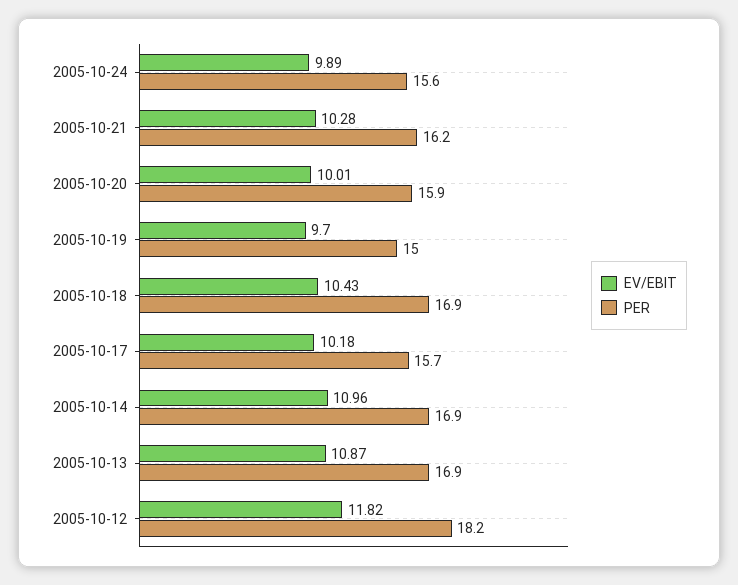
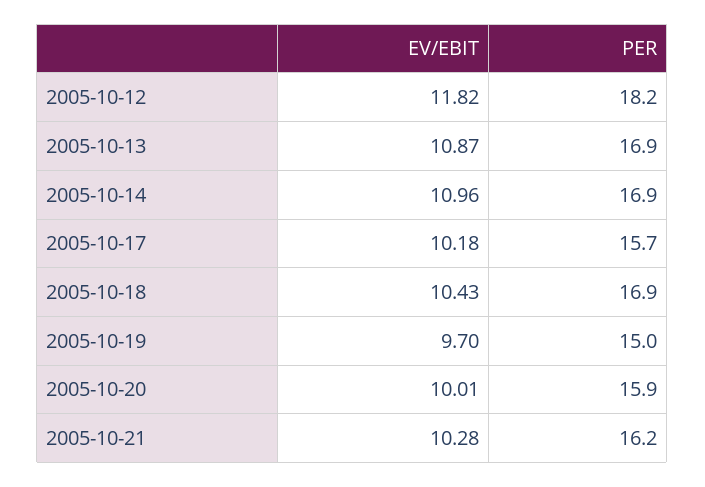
EV/EBIT, 2005-10-24: 9.89 -> none
PER, 2005-10-24: 15.6 -> none

